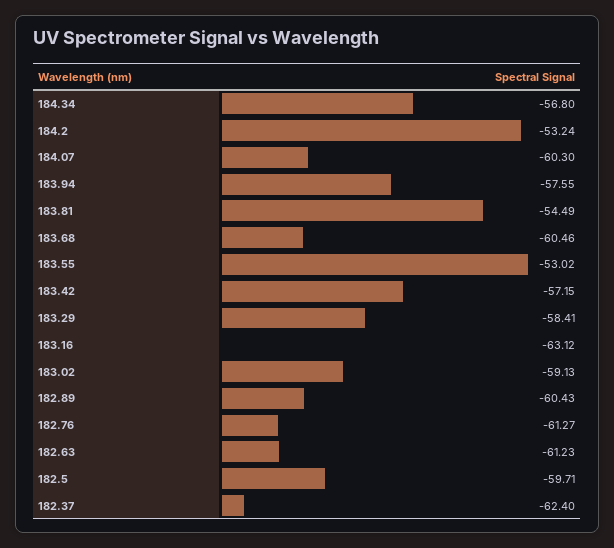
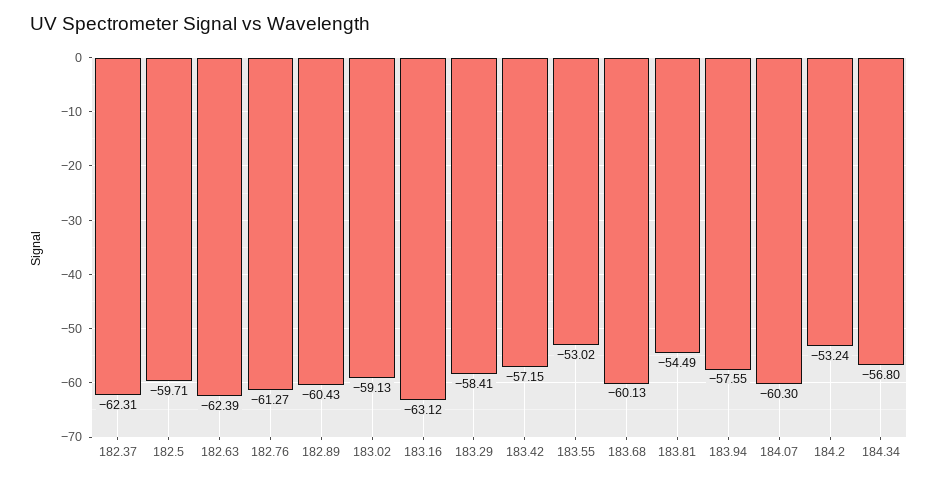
183.68: -60.46 -> -60.13
182.63: -61.23 -> -62.39
182.37: -62.4 -> -62.31

